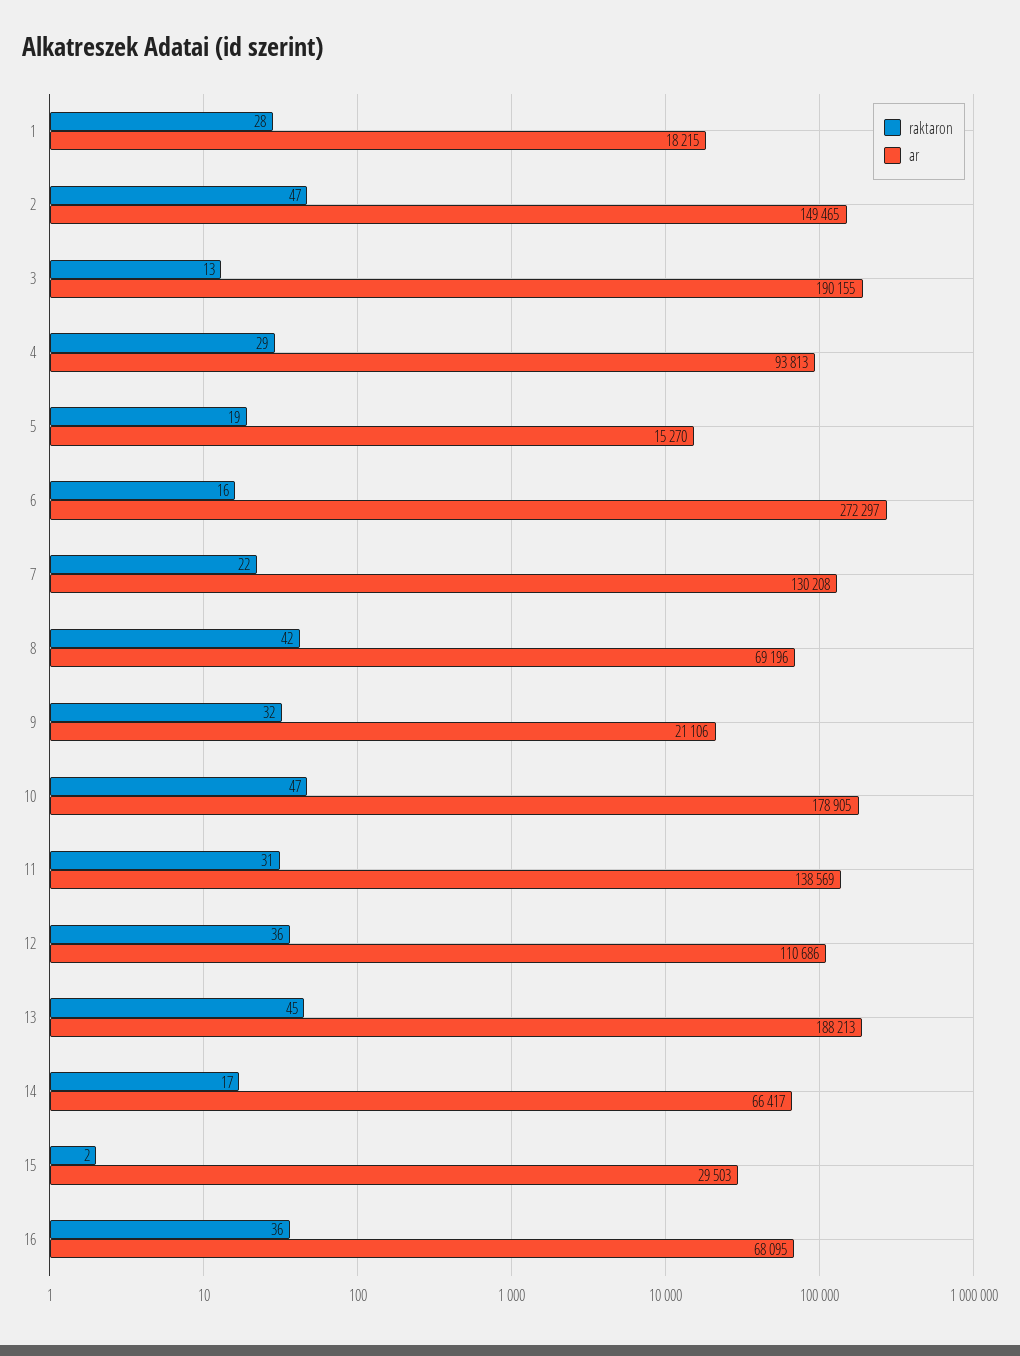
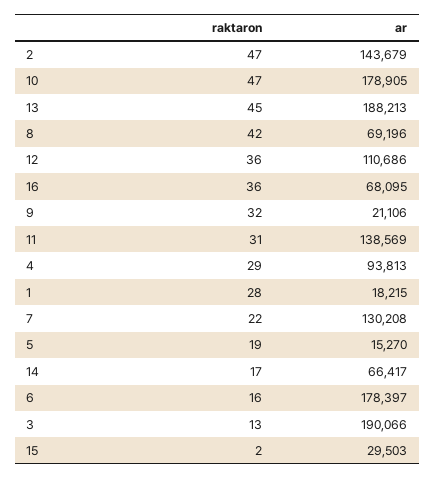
ar, 2: 149465 -> 143679
ar, 3: 190155 -> 190066
ar, 6: 272297 -> 178397

